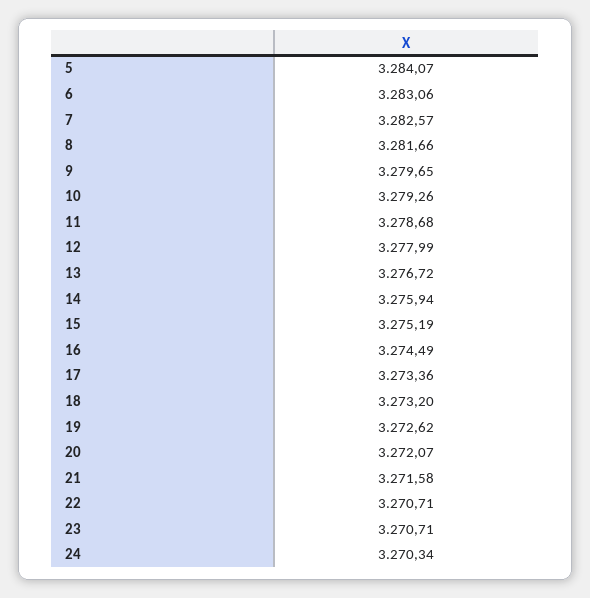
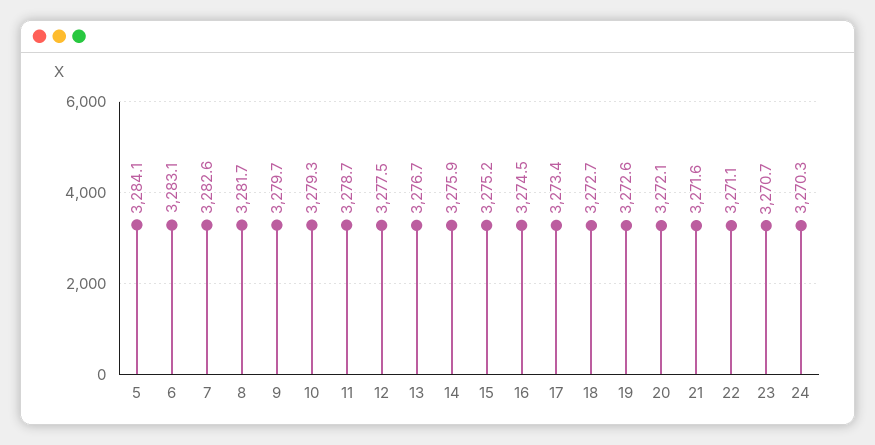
12: 3277.99 -> 3277.5
18: 3273.2 -> 3272.7
22: 3270.71 -> 3271.1

